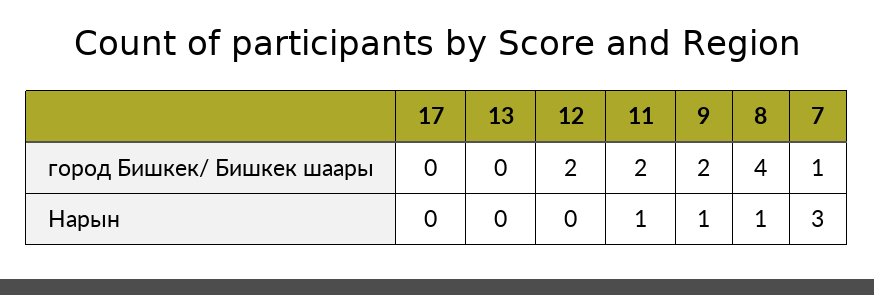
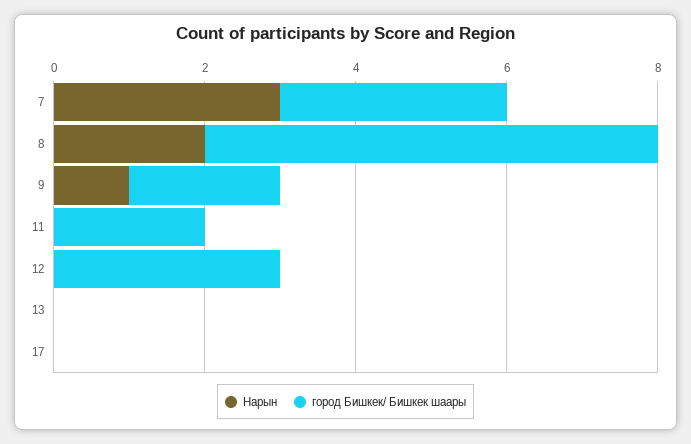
город Бишкек/ Бишкек шаары, 12: 2 -> 3
город Бишкек/ Бишкек шаары, 8: 4 -> 6
город Бишкек/ Бишкек шаары, 7: 1 -> 3
Нарын, 11: 1 -> 0
Нарын, 8: 1 -> 2

